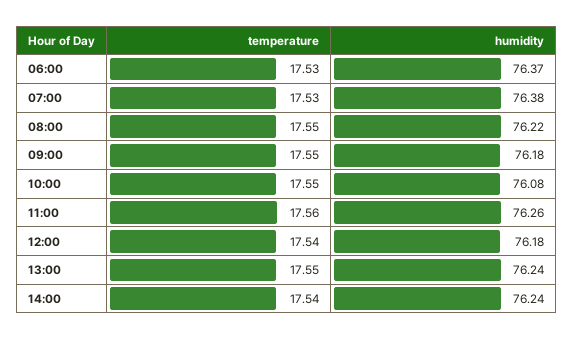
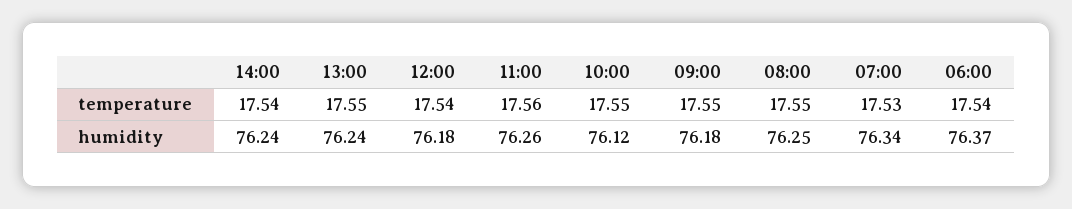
temperature, 06:00: 17.53 -> 17.54
humidity, 07:00: 76.38 -> 76.34
humidity, 08:00: 76.22 -> 76.25
humidity, 10:00: 76.08 -> 76.12

